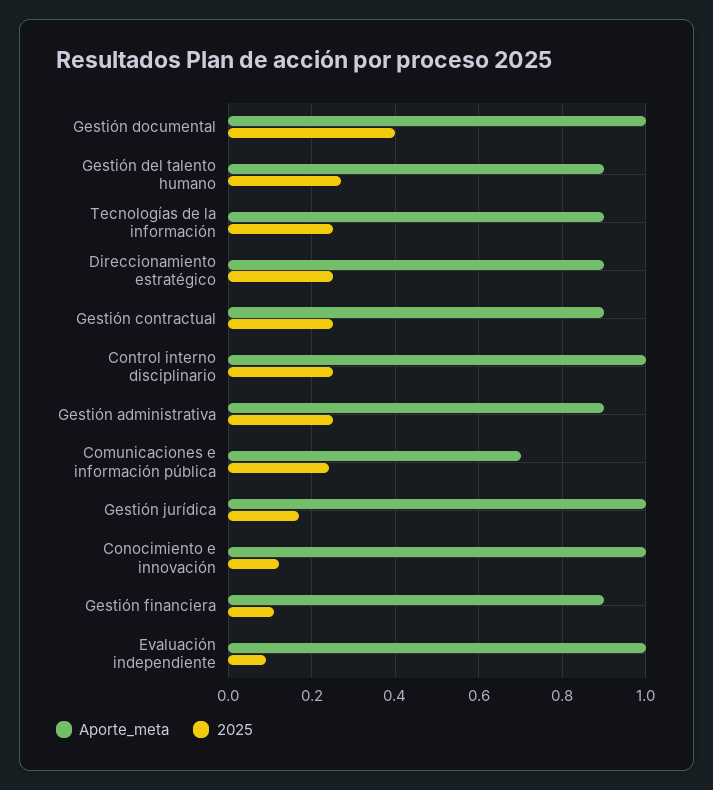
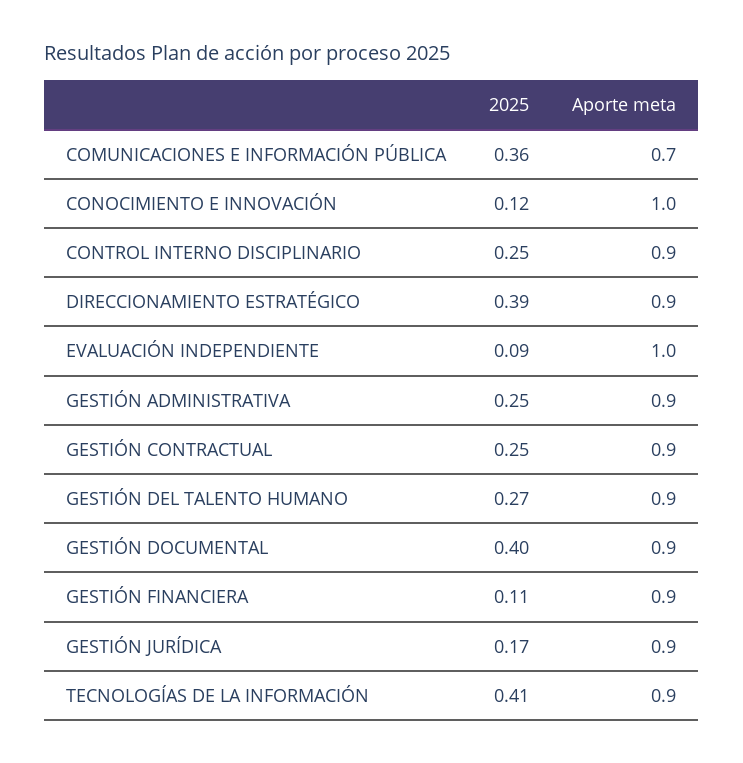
Aporte_meta, Gestión documental: 1 -> 0.9
2025, Tecnologías de la información: 0.25 -> 0.41
2025, Direccionamiento estratégico: 0.25 -> 0.39
Aporte_meta, Control interno disciplinario: 1 -> 0.9
2025, Comunicaciones e información pública: 0.25 -> 0.36
Aporte_meta, Gestión jurídica: 1 -> 0.9

